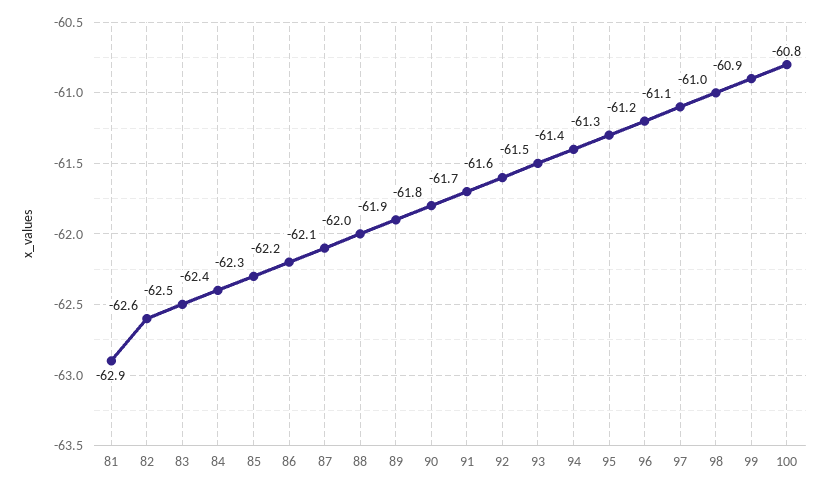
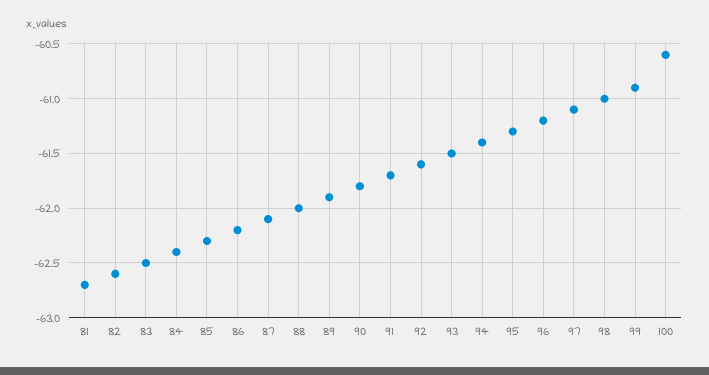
81: -62.9 -> -62.7
100: -60.8 -> -60.6

